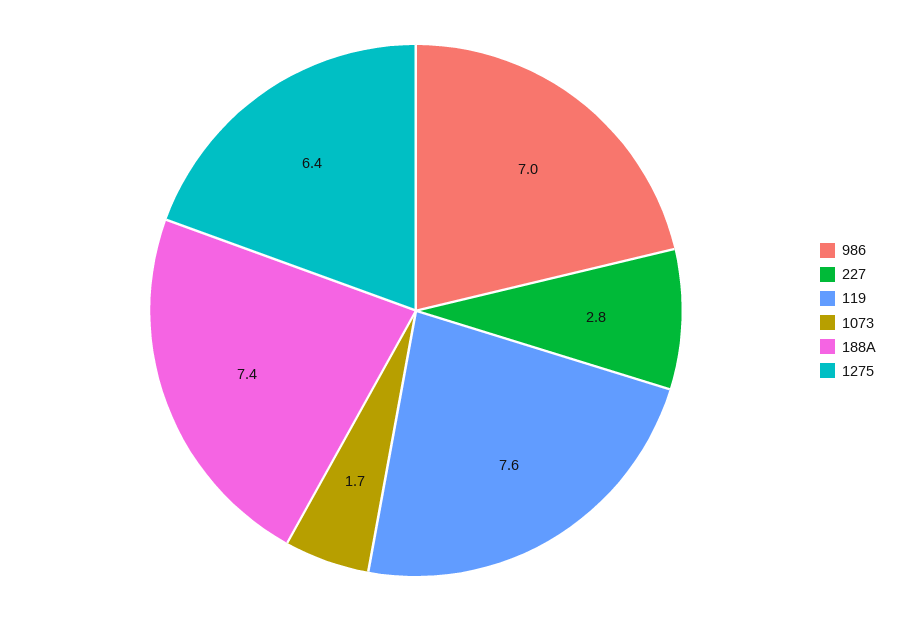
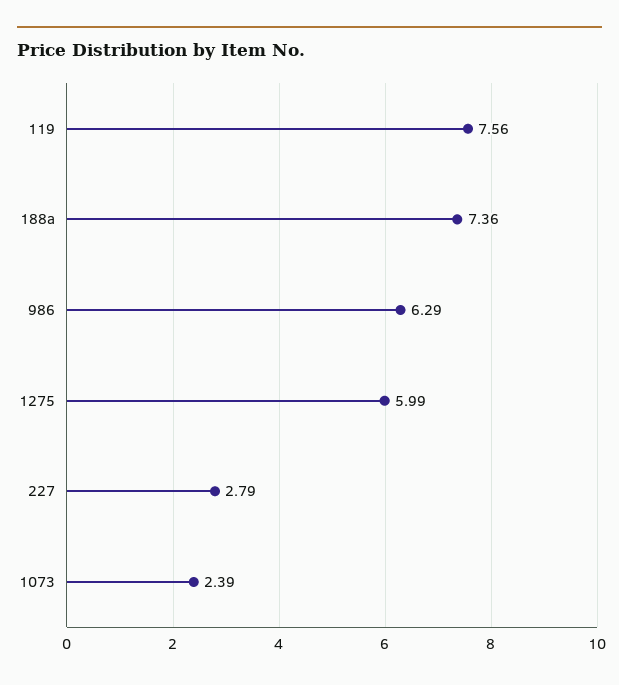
986: 7 -> 6.29
1073: 1.7 -> 2.39
1275: 6.4 -> 5.99

